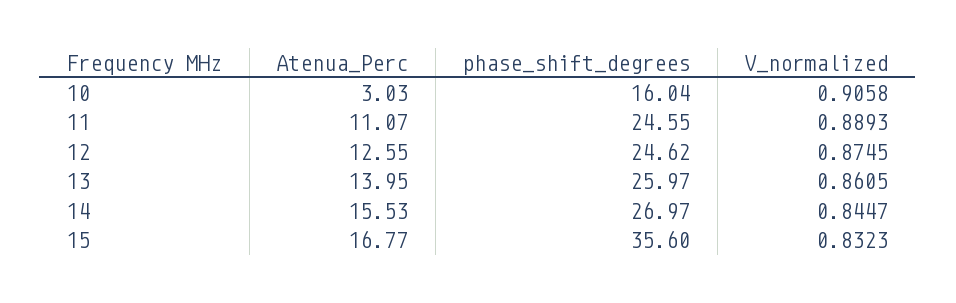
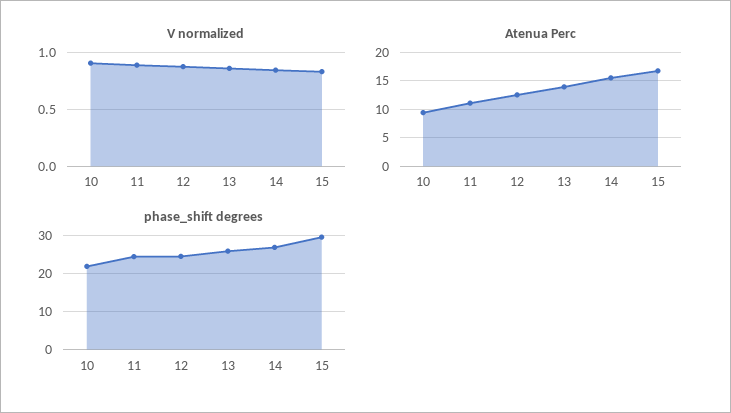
Atenua_Perc, 10: 3.03 -> 10
phase_shift_degrees, 10: 16.04 -> 22
phase_shift_degrees, 15: 35.6 -> 30

